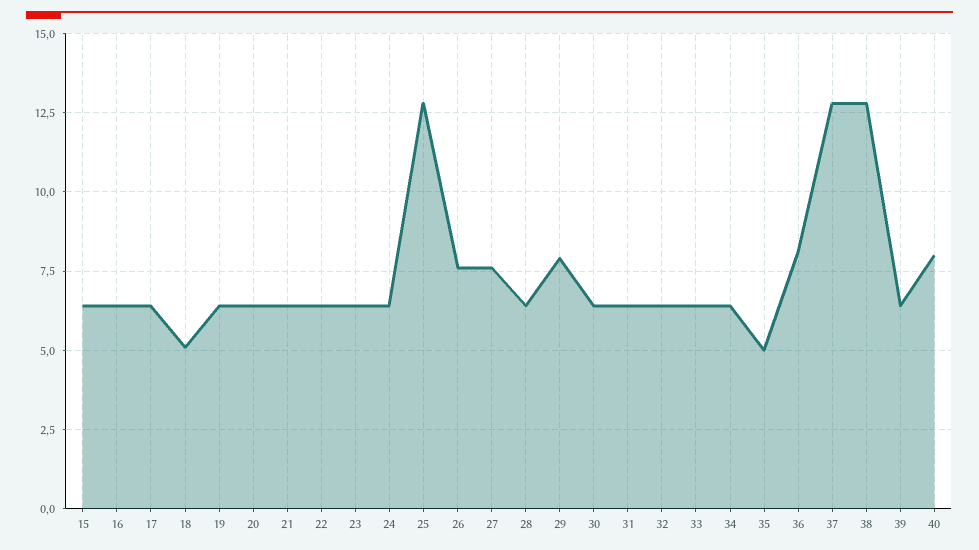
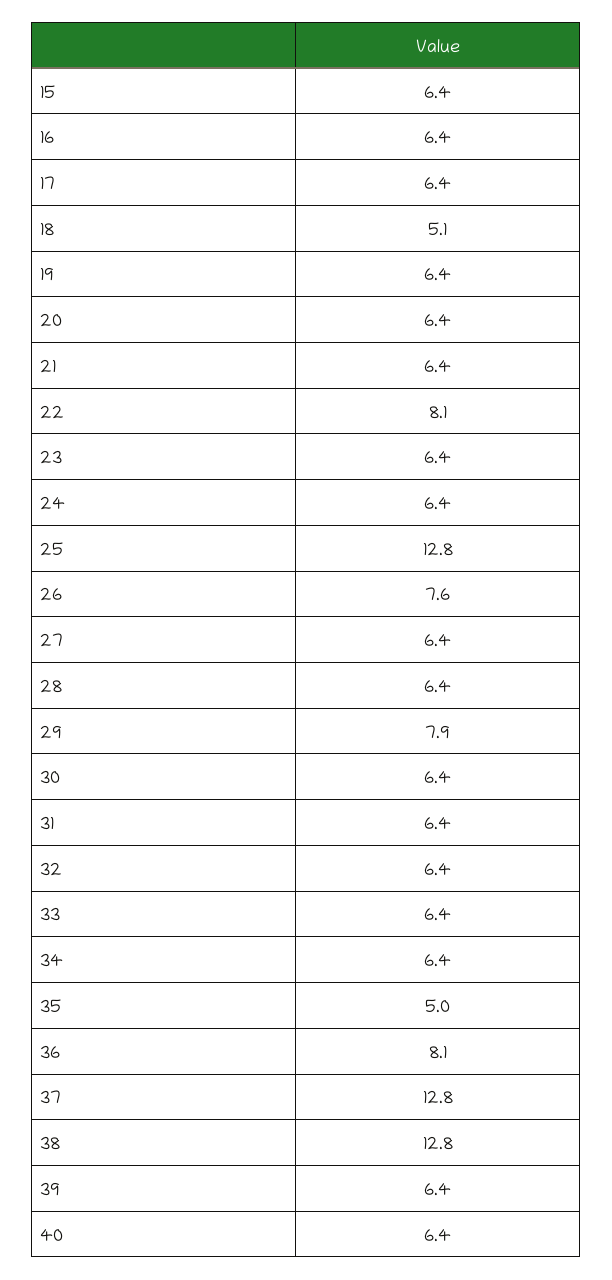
22: 6.5 -> 8.1
27: 7.5 -> 6.4
40: 8 -> 6.4

